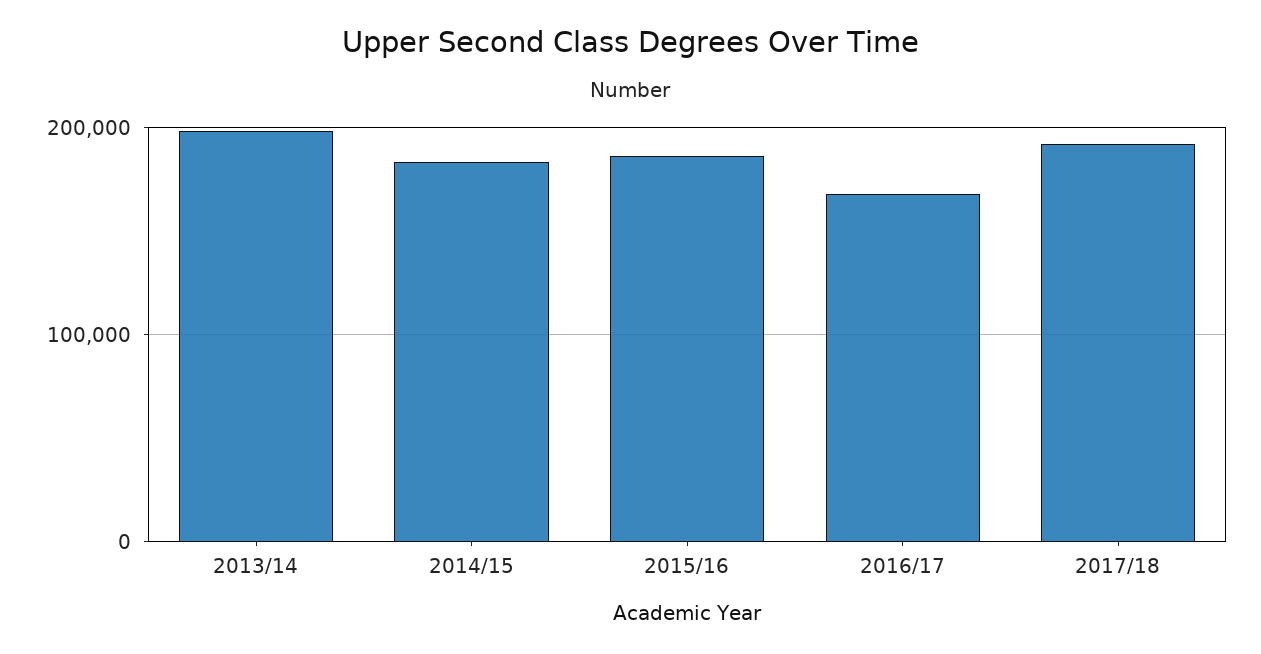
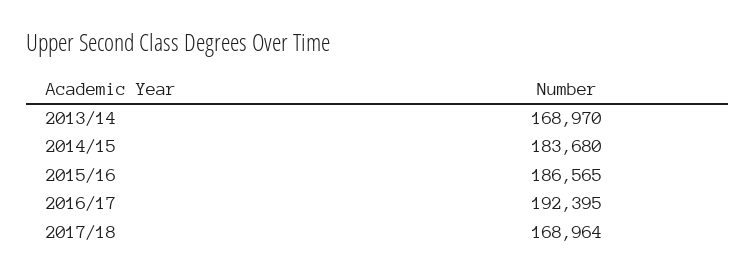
2013/14: 200000 -> 168970
2016/17: 170000 -> 192395
2017/18: 190000 -> 168964

